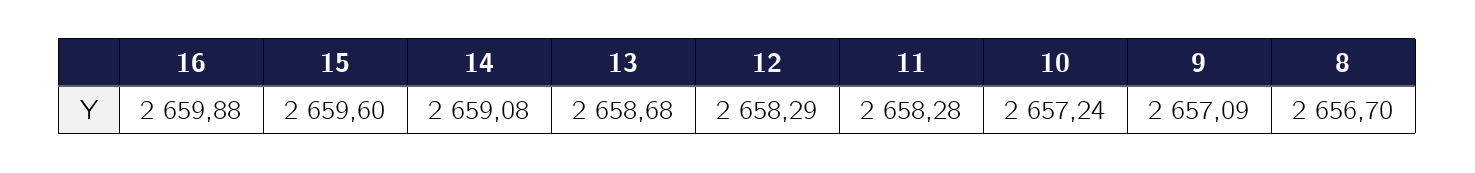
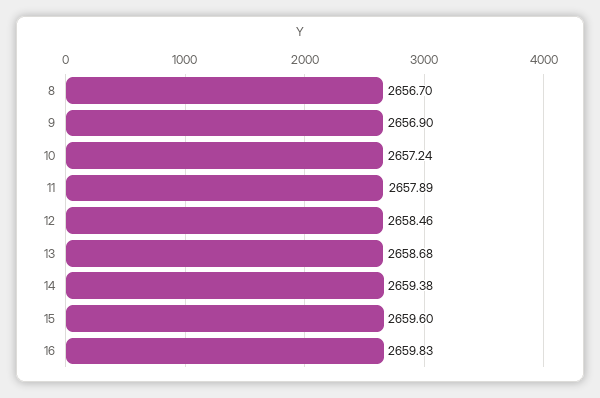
16: 2659.88 -> 2659.83
14: 2659.08 -> 2659.38
12: 2658.29 -> 2658.46
11: 2658.28 -> 2657.89
9: 2657.09 -> 2656.9

